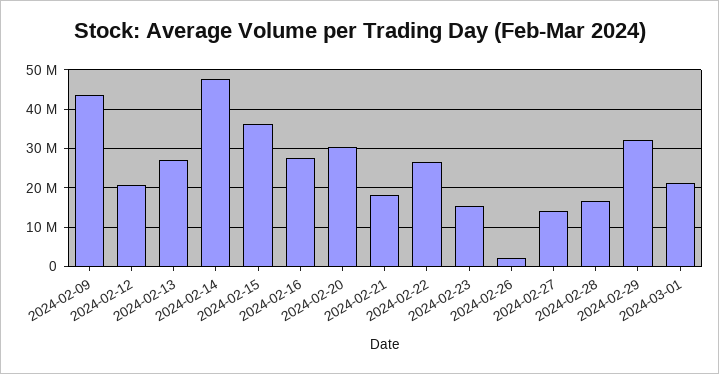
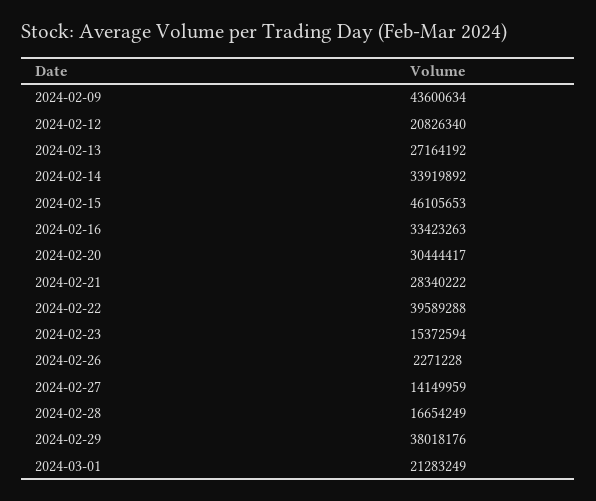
2024-02-14: 48000000 -> 33919892
2024-02-15: 36000000 -> 46105653
2024-02-16: 28000000 -> 33423263
2024-02-21: 18000000 -> 28340222
2024-02-22: 26000000 -> 39589288
2024-02-29: 32000000 -> 38018176

